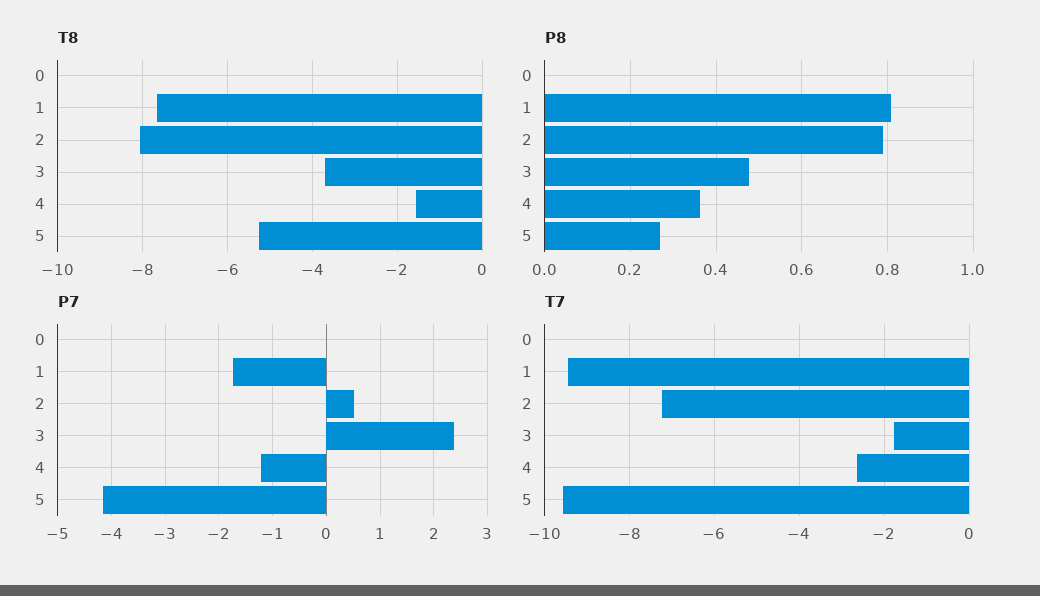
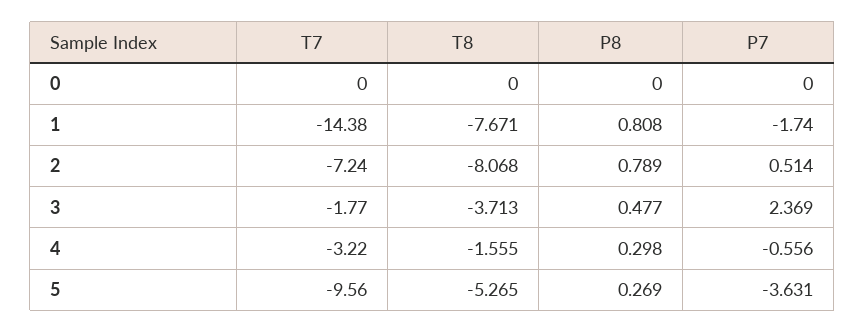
P8, 4: 0.36 -> 0.298
P7, 4: -1.2 -> -0.556
P7, 5: -4.2 -> -3.631
T7, 1: -9.4 -> -14.38
T7, 4: -2.6 -> -3.22

